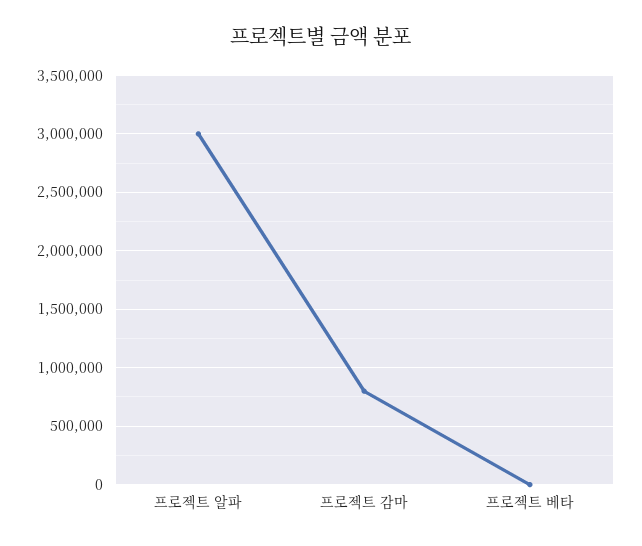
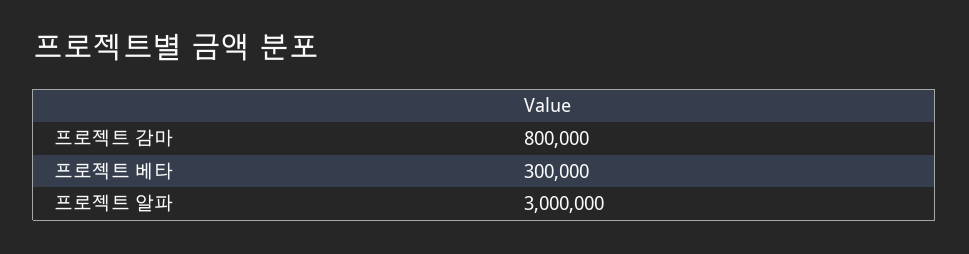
프로젝트 베타: 0 -> 300000

